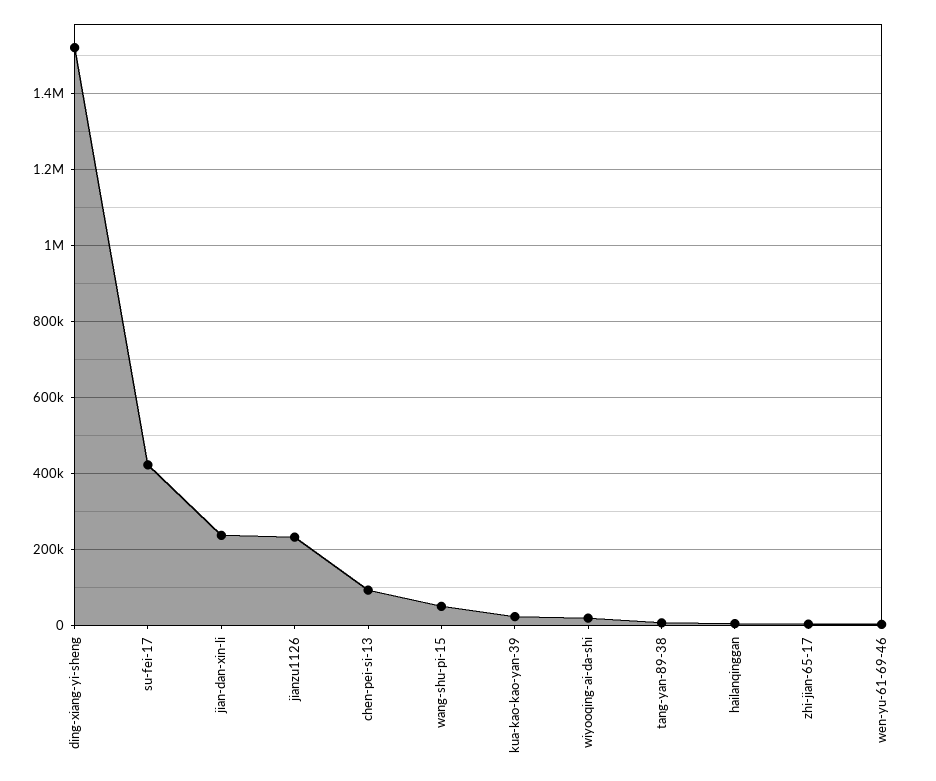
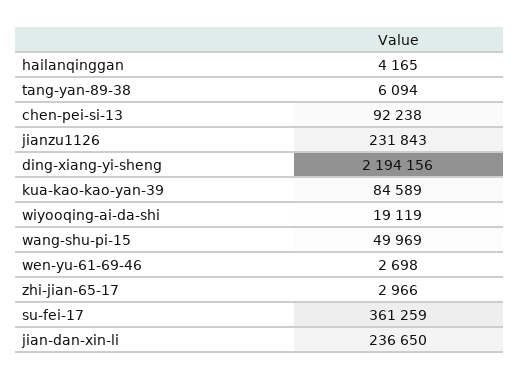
ding-xiang-yi-sheng: 1520000 -> 2194156
su-fei-17: 420000 -> 361259
kua-kao-kao-yan-39: 20000 -> 84589

